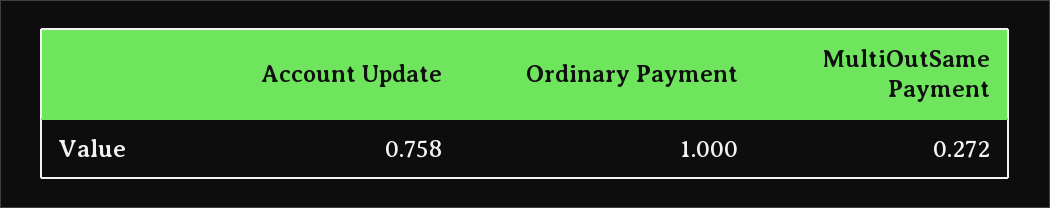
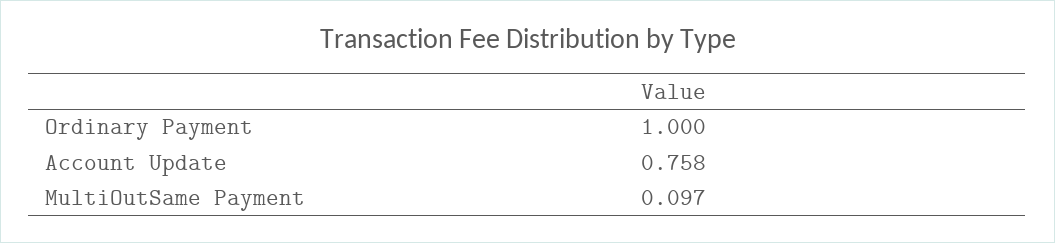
MultiOutSame Payment: 0.272 -> 0.097

